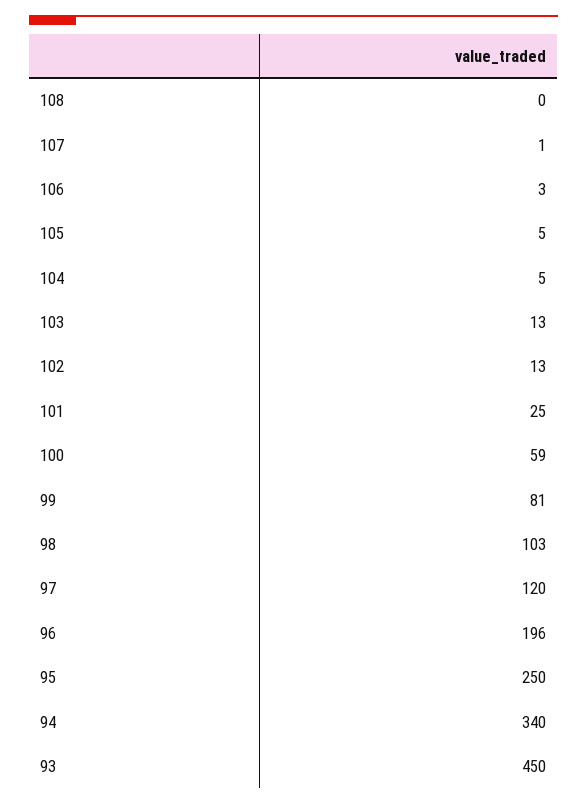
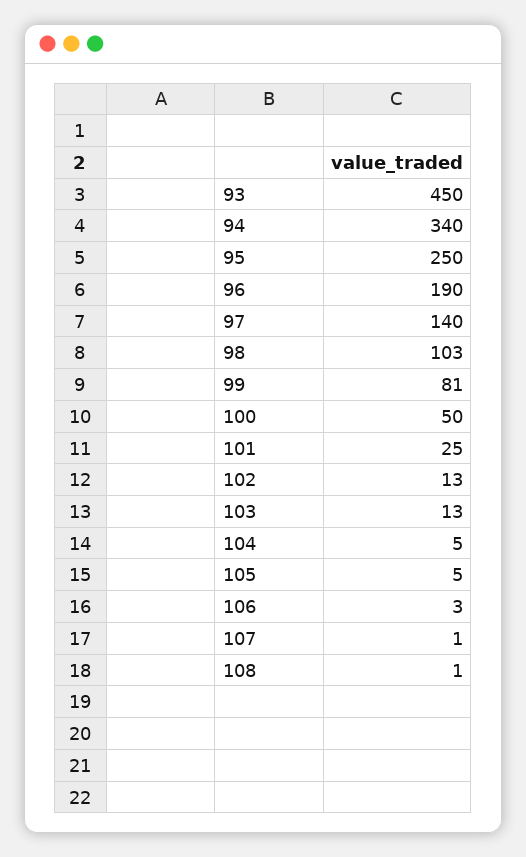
108: 0 -> 1
100: 59 -> 50
97: 120 -> 140
96: 196 -> 190

